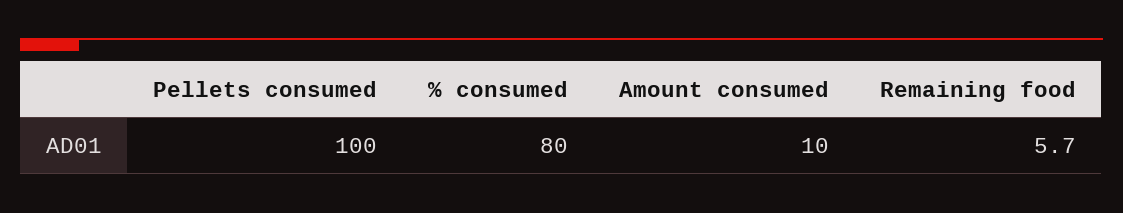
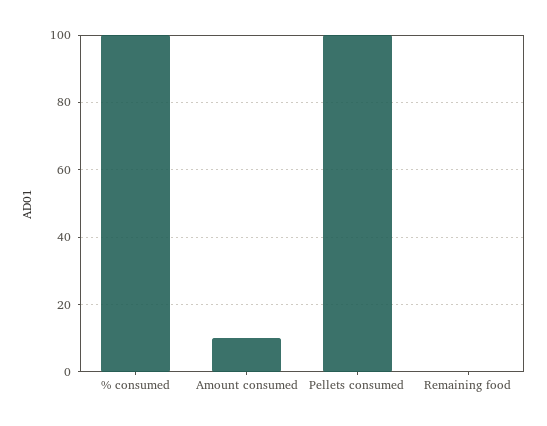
% consumed: 80 -> 100
Remaining food: 5.7 -> 0

